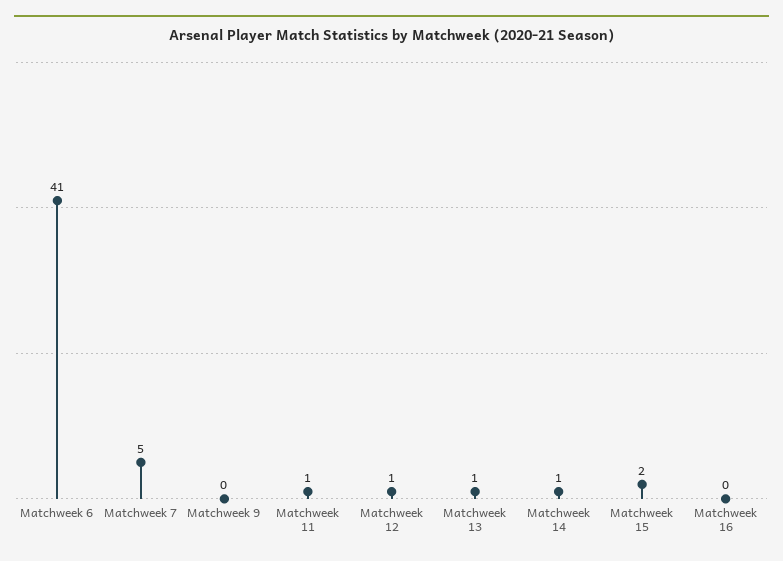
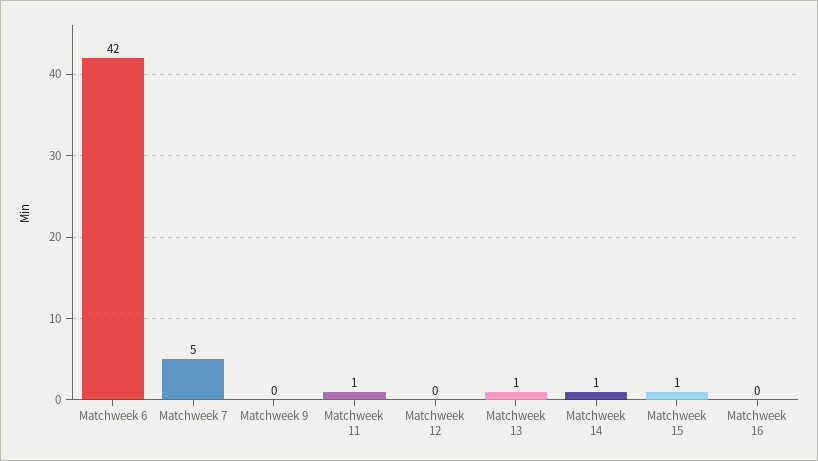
Matchweek 6: 41 -> 42
Matchweek 12: 1 -> 0
Matchweek 15: 2 -> 1

